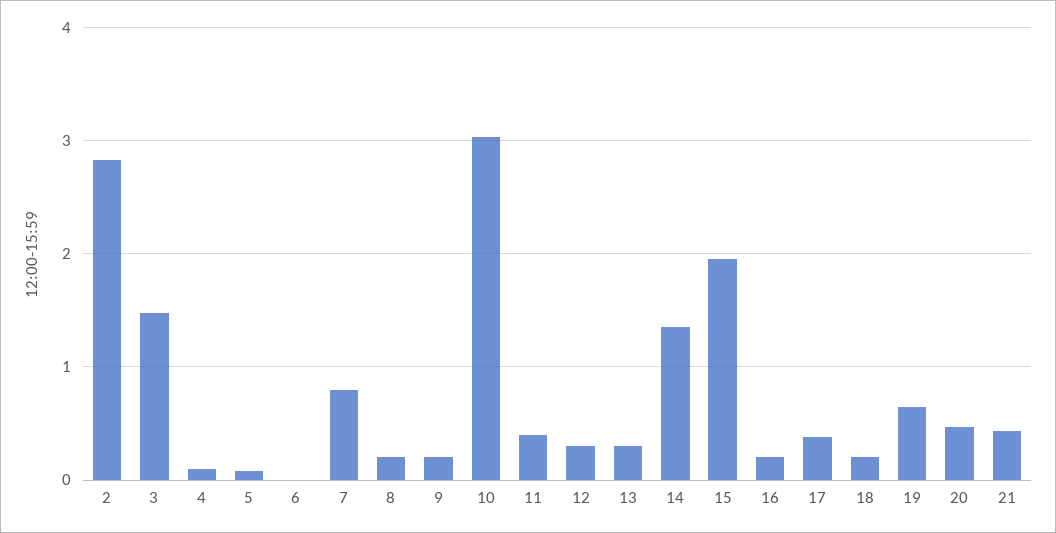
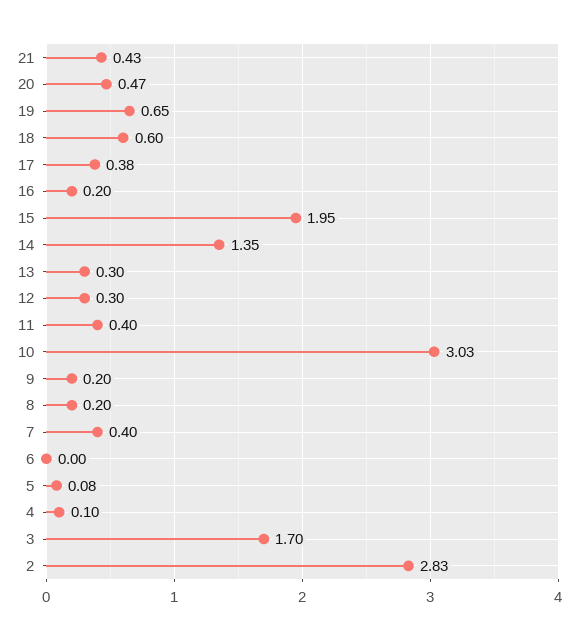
3: 1.5 -> 1.7
7: 0.8 -> 0.4
18: 0.2 -> 0.6

